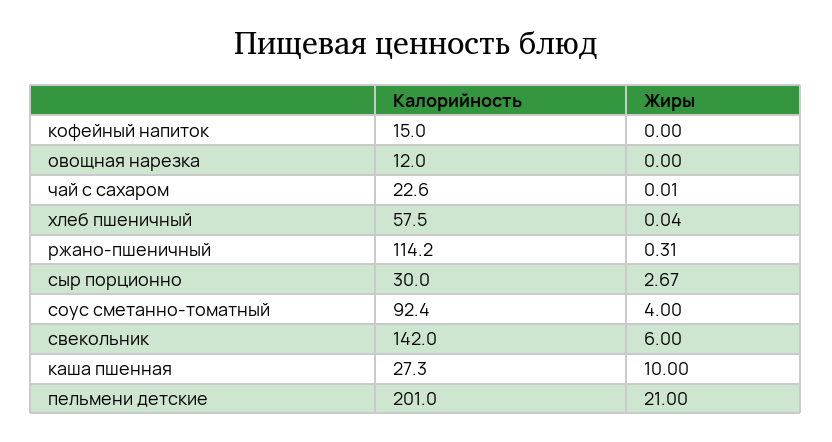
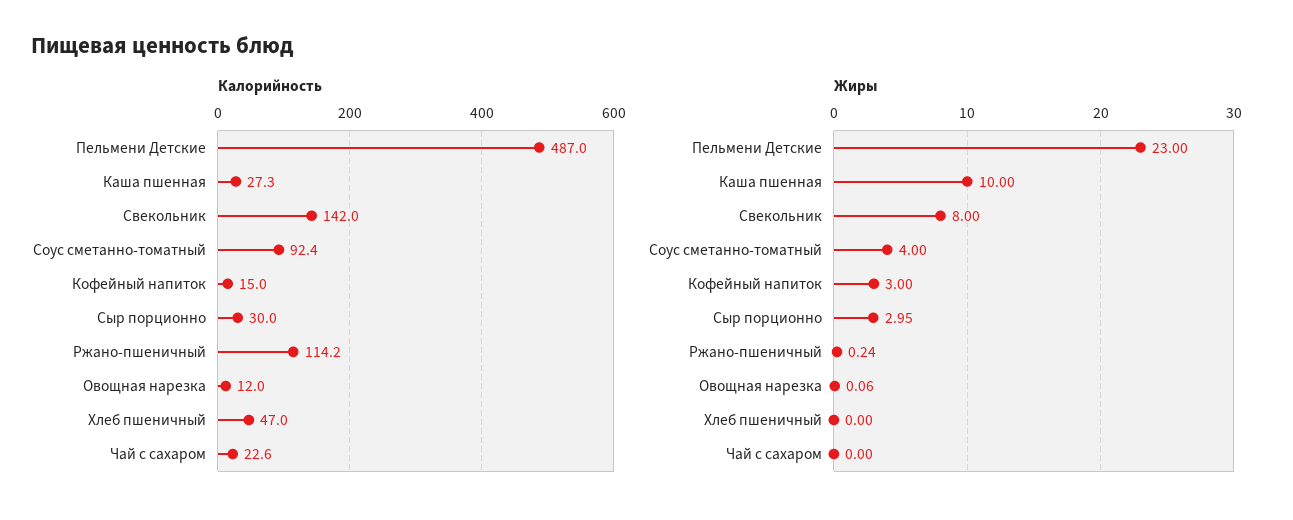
Жиры, кофейный напиток: 0 -> 3
Жиры, овощная нарезка: 0 -> 0.06
Жиры, чай с сахаром: 0.01 -> 0
Калорийность, хлеб пшеничный: 57.5 -> 47
Жиры, хлеб пшеничный: 0.04 -> 0
Жиры, ржано-пшеничный: 0.31 -> 0.24
Жиры, сыр порционно: 2.67 -> 2.95
Жиры, свекольник: 6 -> 8
Калорийность, пельмени детские: 201 -> 487
Жиры, пельмени детские: 21 -> 23

